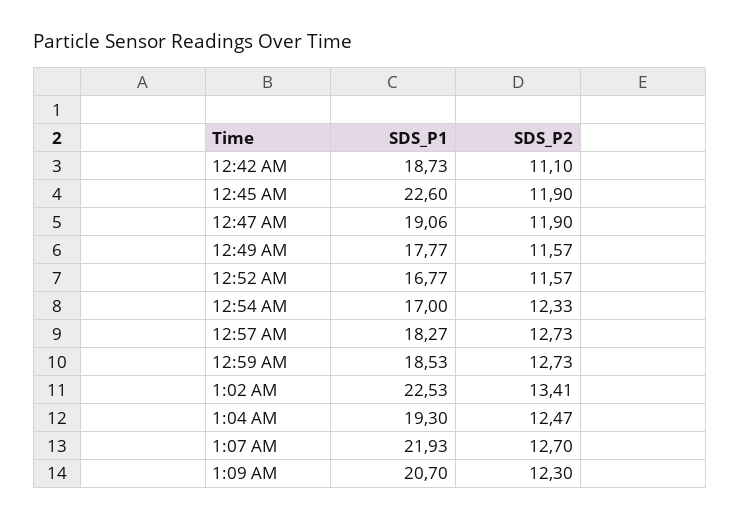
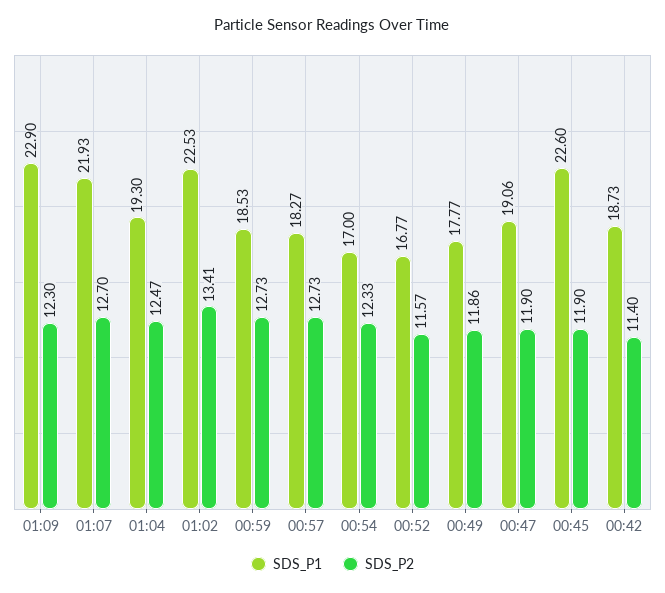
SDS_P2, 12:42 AM: 11.1 -> 11.4
SDS_P2, 12:49 AM: 11.57 -> 11.86
SDS_P1, 1:09 AM: 20.7 -> 22.9

